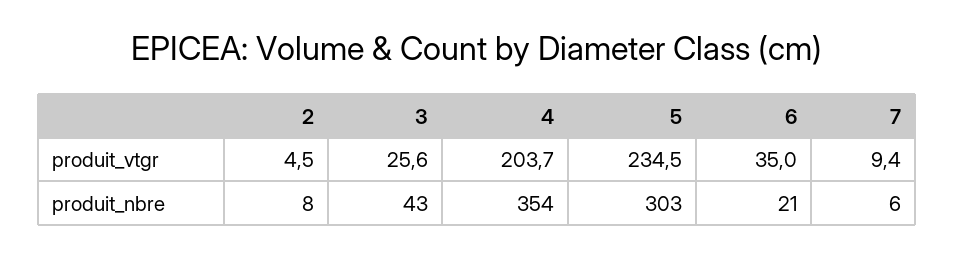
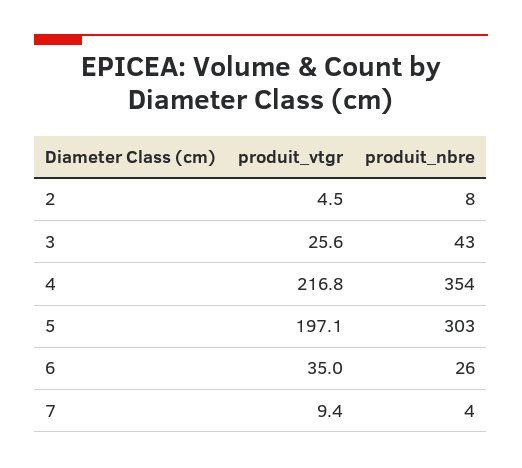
4, produit_vtgr: 203.7 -> 216.8
5, produit_vtgr: 234.5 -> 197.1
6, produit_nbre: 21 -> 26
7, produit_nbre: 6 -> 4

